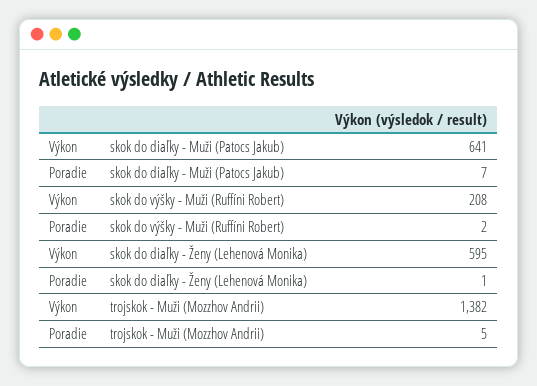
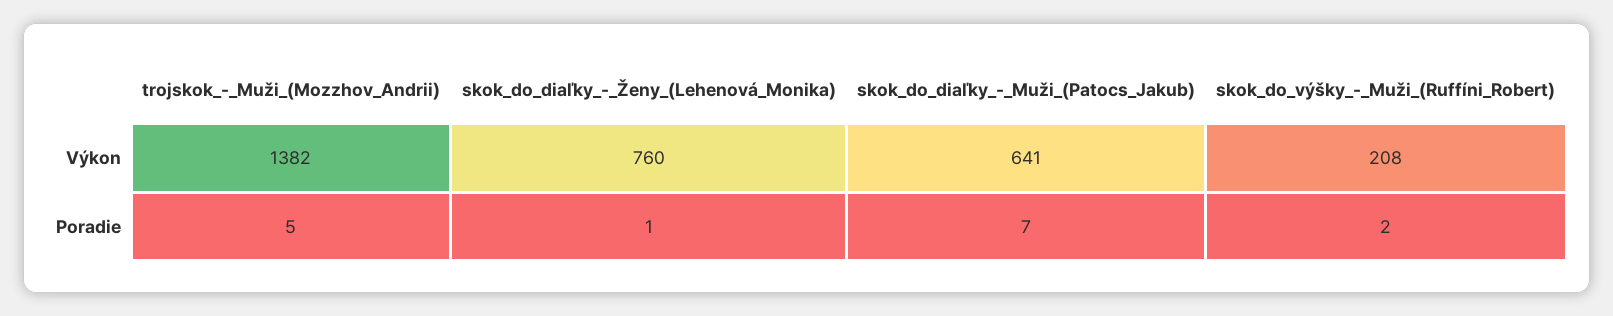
Výkon, skok do diaľky - Ženy (Lehenová Monika): 595 -> 760

